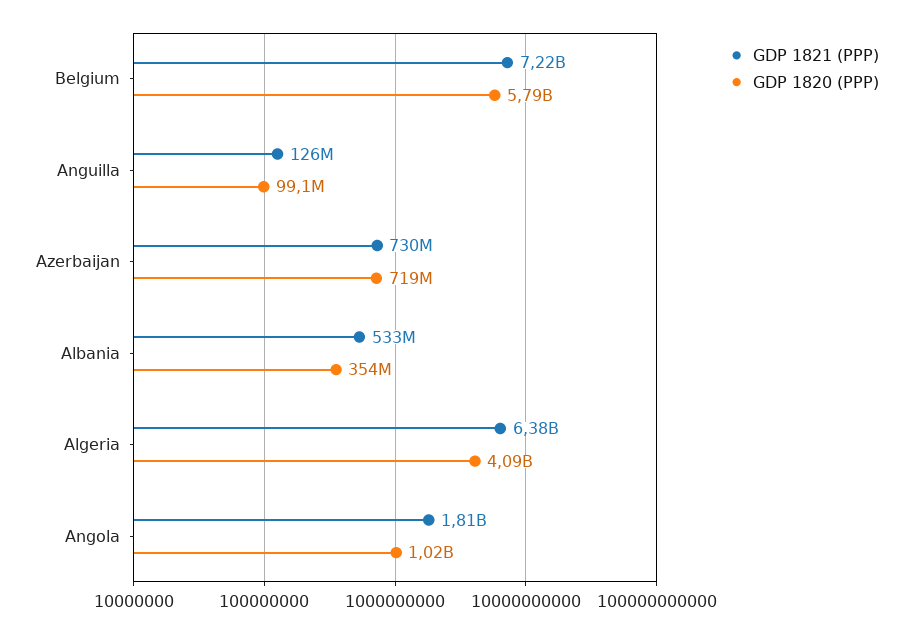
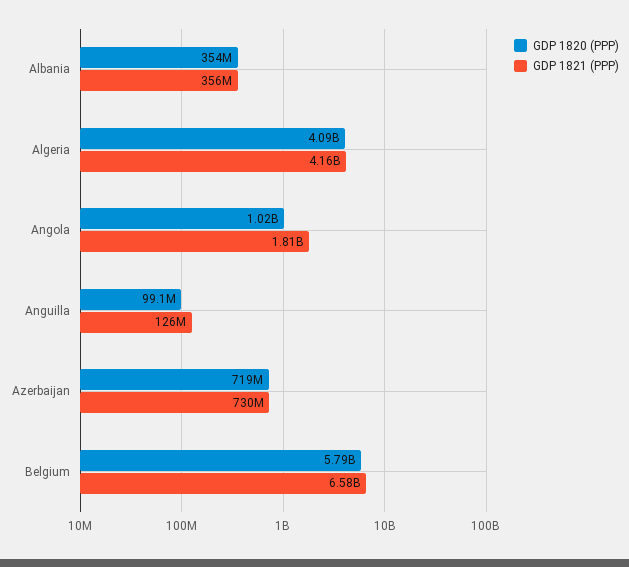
GDP 1821 (PPP), Belgium: 7220000000 -> 6580000000
GDP 1821 (PPP), Albania: 533000000 -> 356000000
GDP 1821 (PPP), Algeria: 6380000000 -> 4160000000

